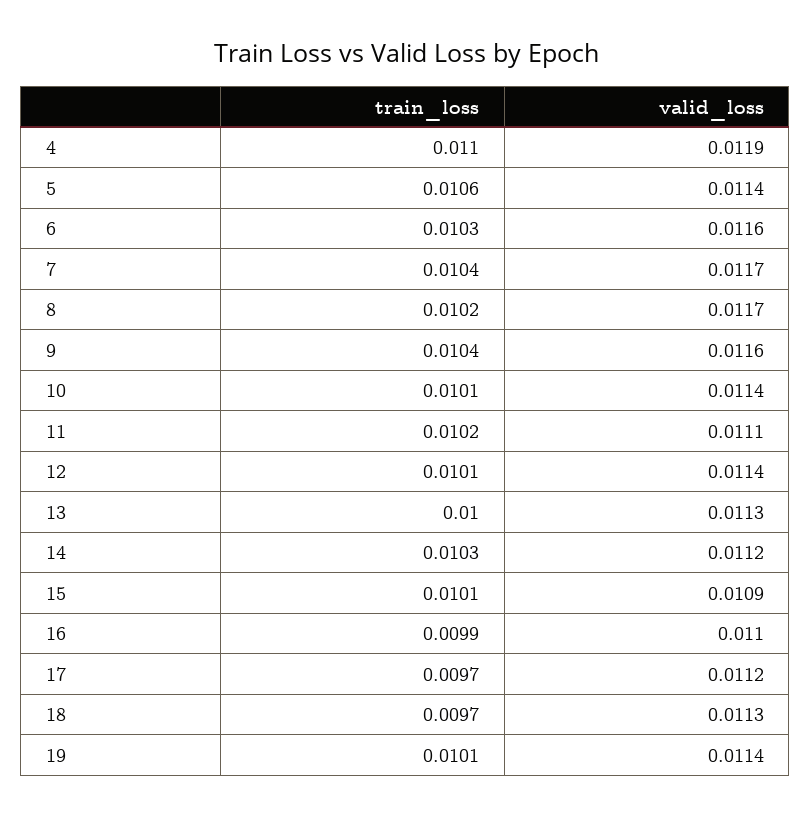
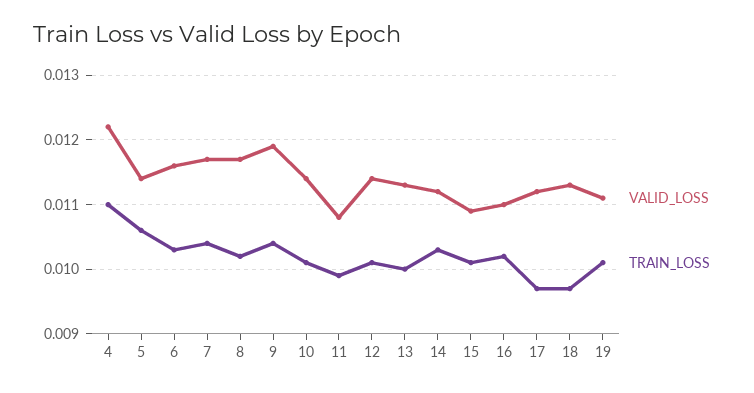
valid_loss, 4: 0.0119 -> 0.0122
valid_loss, 9: 0.0116 -> 0.0119
train_loss, 11: 0.0102 -> 0.0099
valid_loss, 11: 0.0111 -> 0.0108
train_loss, 16: 0.0099 -> 0.0102
valid_loss, 19: 0.0114 -> 0.0111

